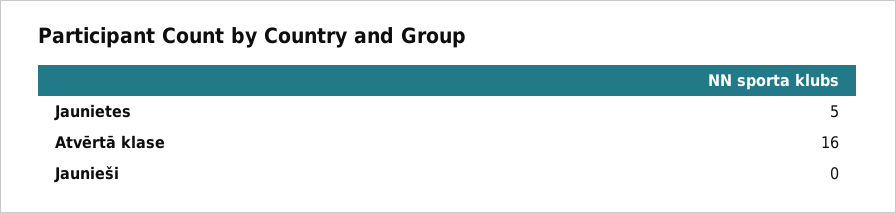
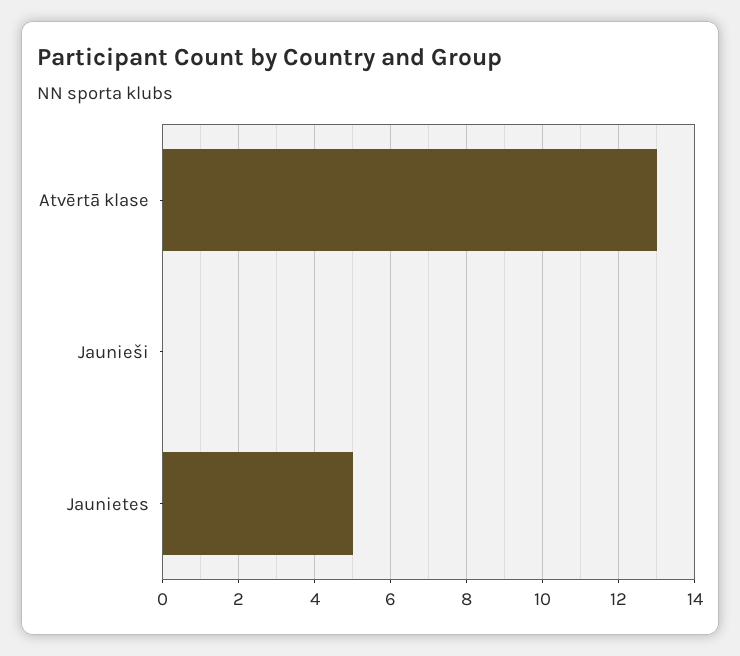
Atvērtā klase: 16 -> 13

